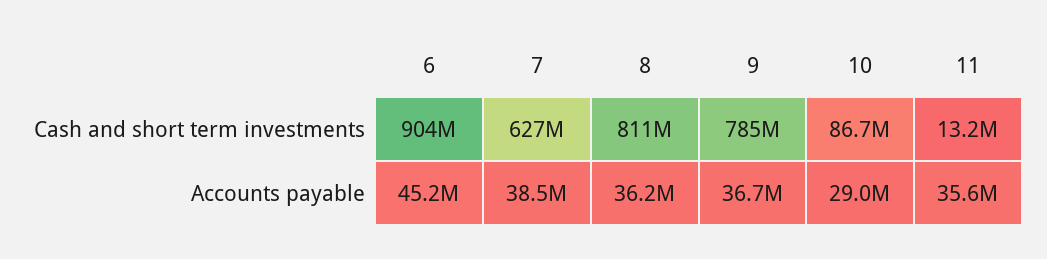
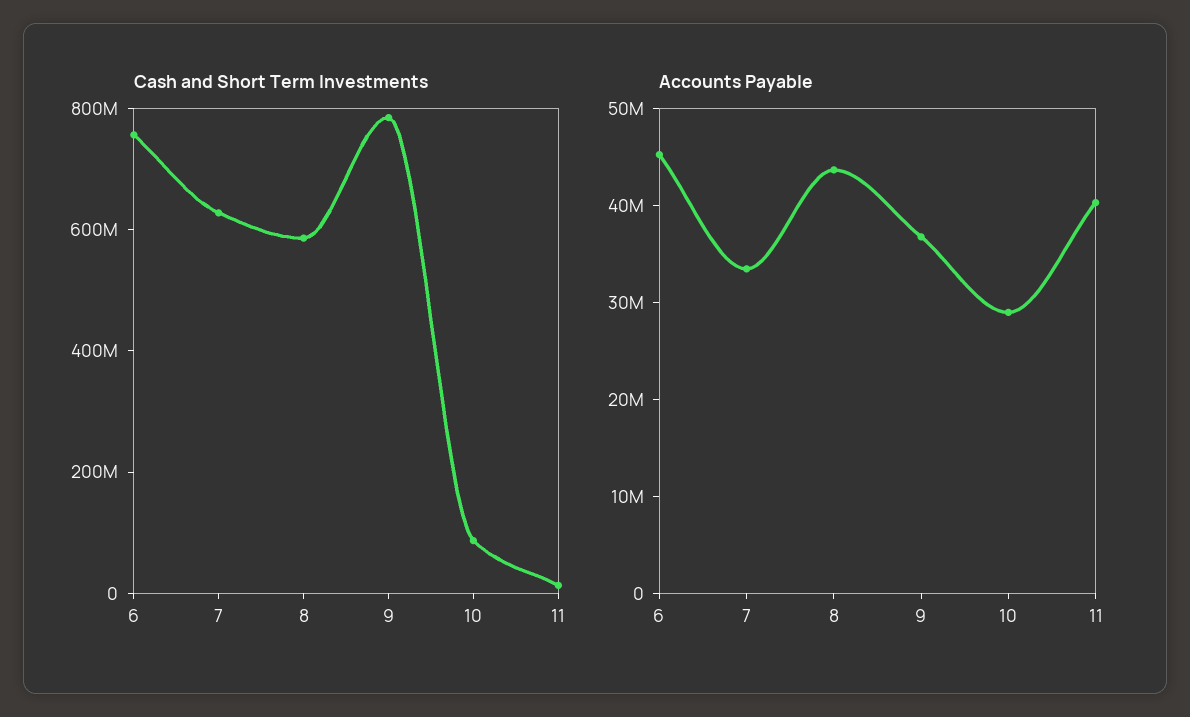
Cash and short term investments, 6: 904000000 -> 750000000
Cash and short term investments, 8: 811000000 -> 600000000
Accounts payable, 7: 38500000 -> 34000000
Accounts payable, 8: 36200000 -> 44000000
Accounts payable, 11: 35600000 -> 40000000

